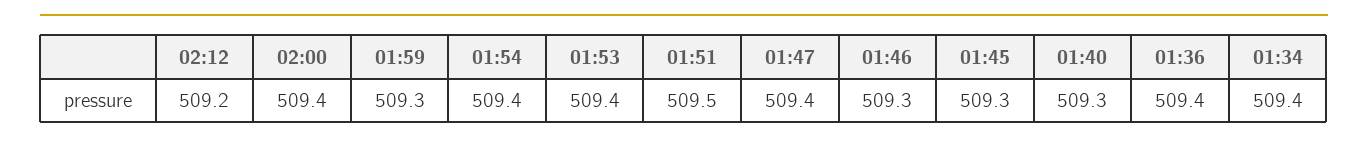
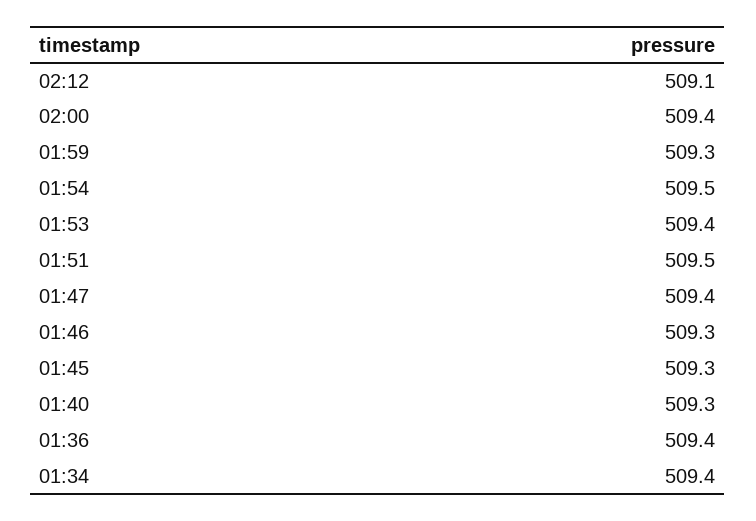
02:12: 509.2 -> 509.1
01:54: 509.4 -> 509.5

